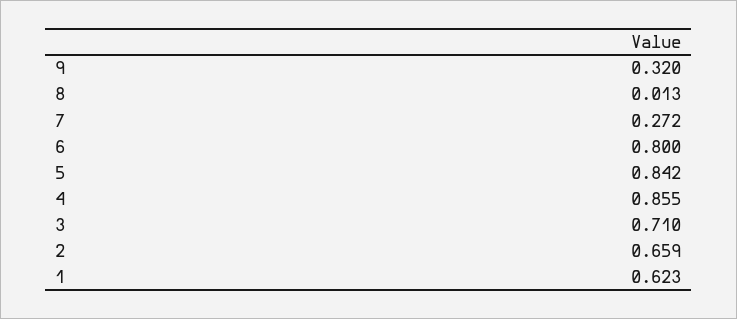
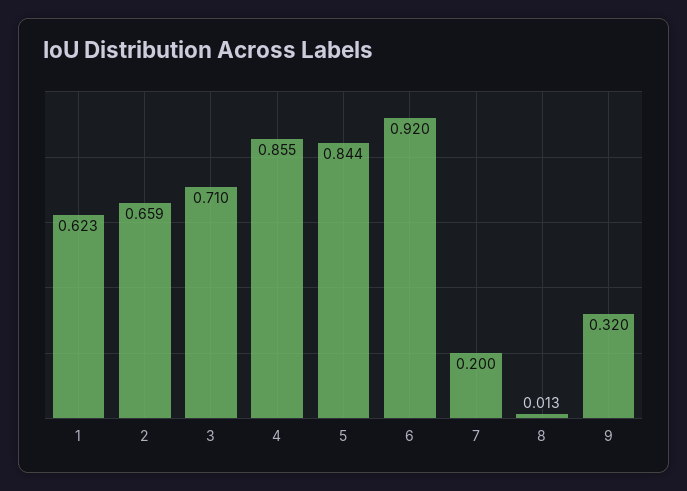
7: 0.272 -> 0.2
6: 0.8 -> 0.92
5: 0.842 -> 0.844

